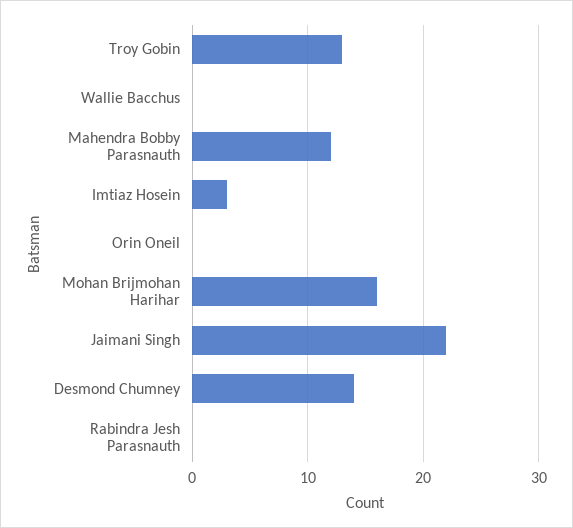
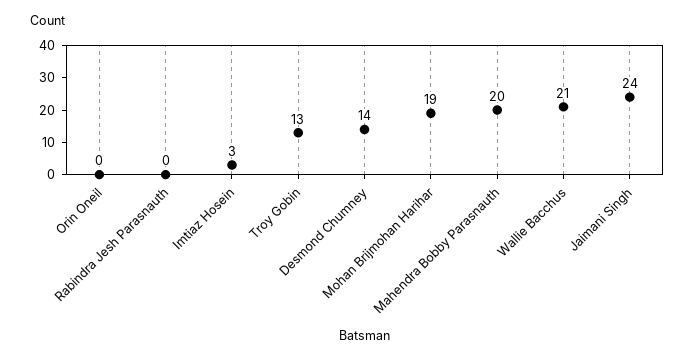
Wallie Bacchus: 0 -> 21
Mahendra Bobby Parasnauth: 12 -> 20
Mohan Brijmohan Harihar: 16 -> 19
Jaimani Singh: 22 -> 24

